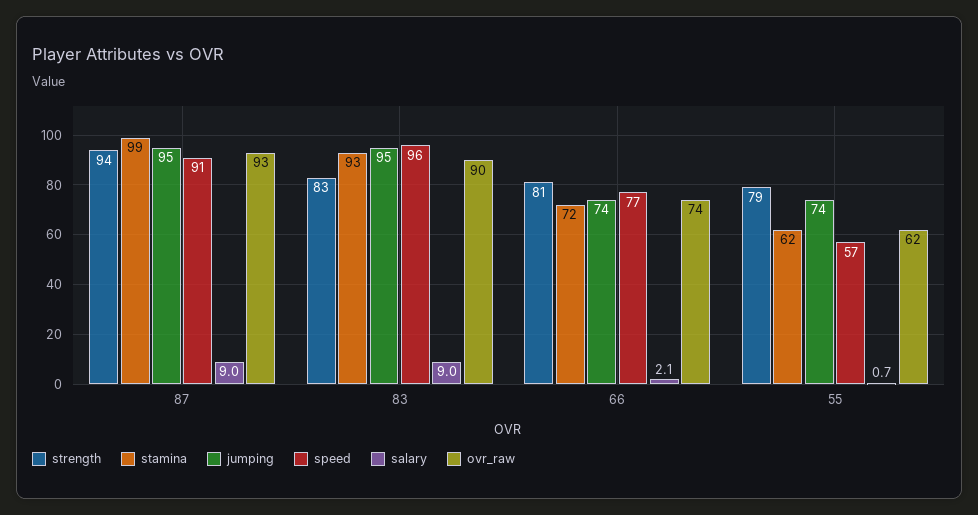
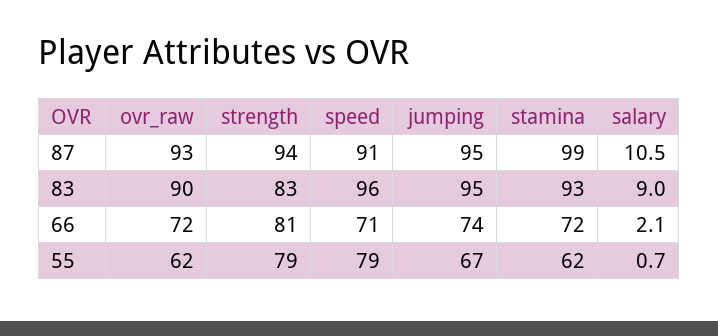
salary, 87: 9 -> 10.5
speed, 66: 77 -> 71
ovr_raw, 66: 74 -> 72
jumping, 55: 74 -> 67
speed, 55: 57 -> 79

